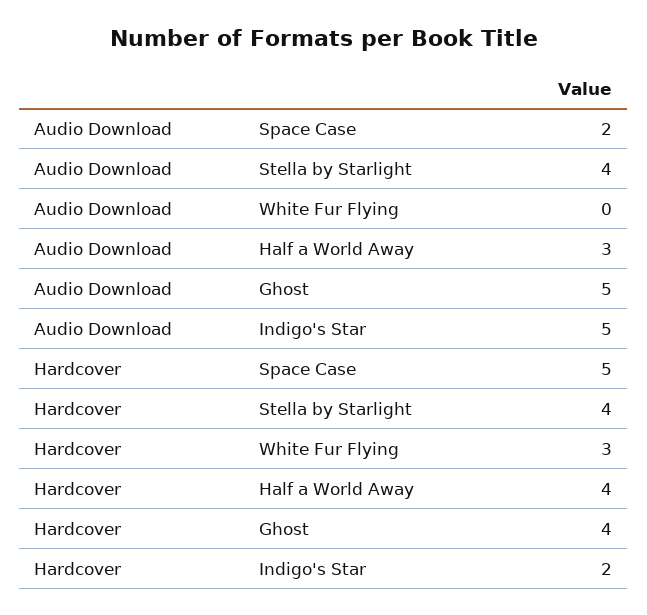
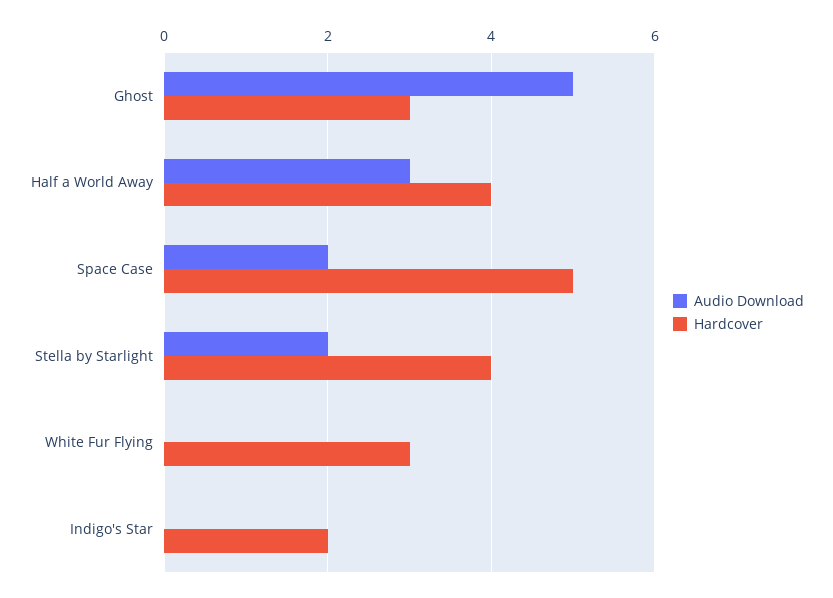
Audio Download, Stella by Starlight: 4 -> 2
Audio Download, Indigo's Star: 5 -> 0
Hardcover, Ghost: 4 -> 3

